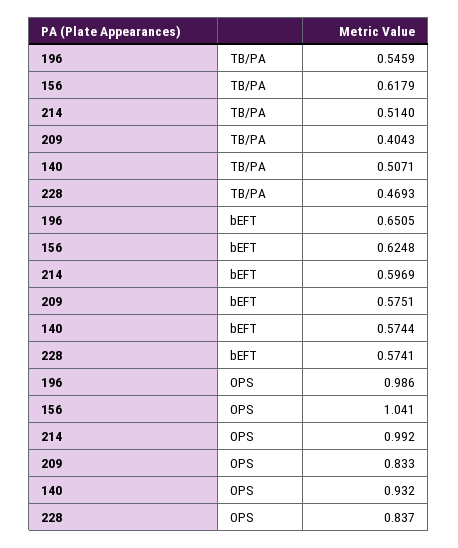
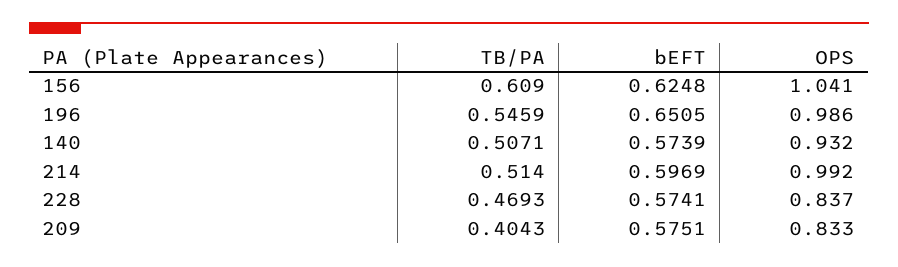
156, TB/PA: 0.6179 -> 0.609
140, bEFT: 0.5744 -> 0.5739

